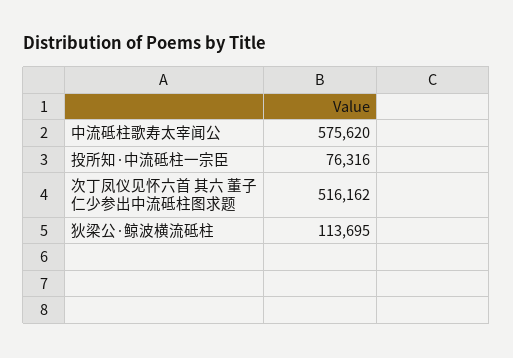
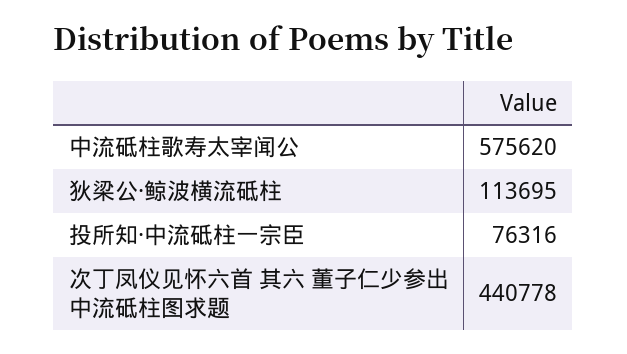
次丁凤仪见怀六首 其六 董子仁少参出中流砥柱图求题: 516162 -> 440778

